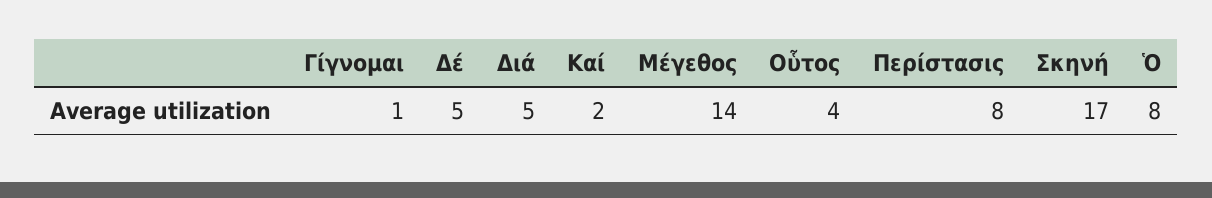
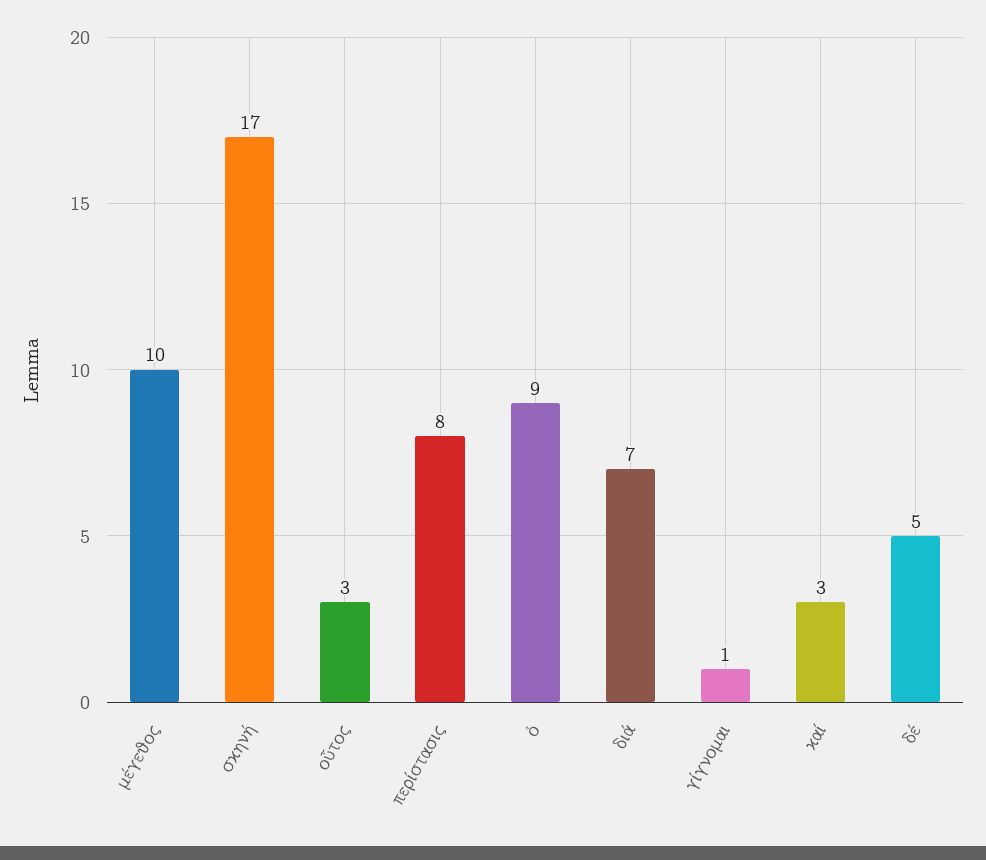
Διά: 5 -> 7
Καί: 2 -> 3
Μέγεθος: 14 -> 10
Οὗτος: 4 -> 3
Ὁ: 8 -> 9

